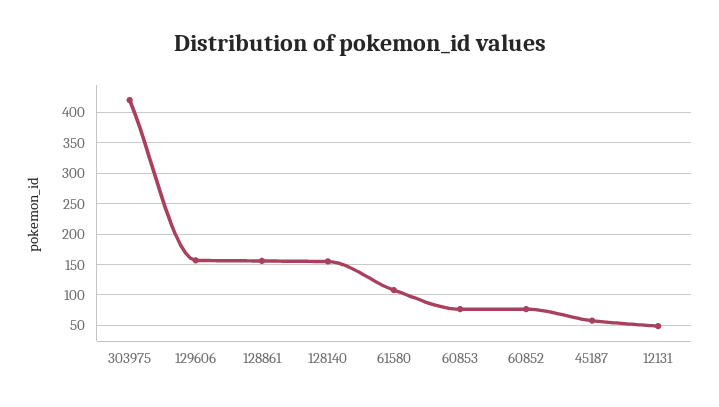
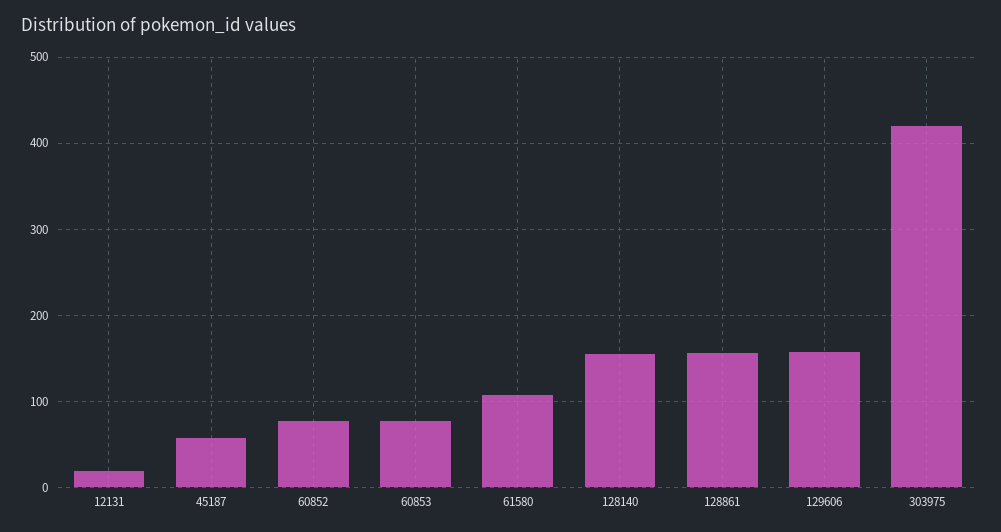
12131: 50 -> 20

